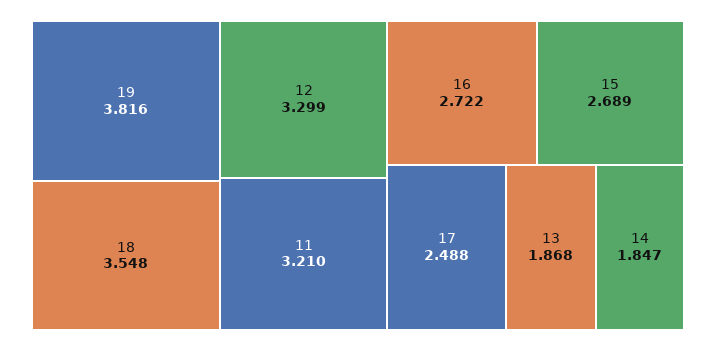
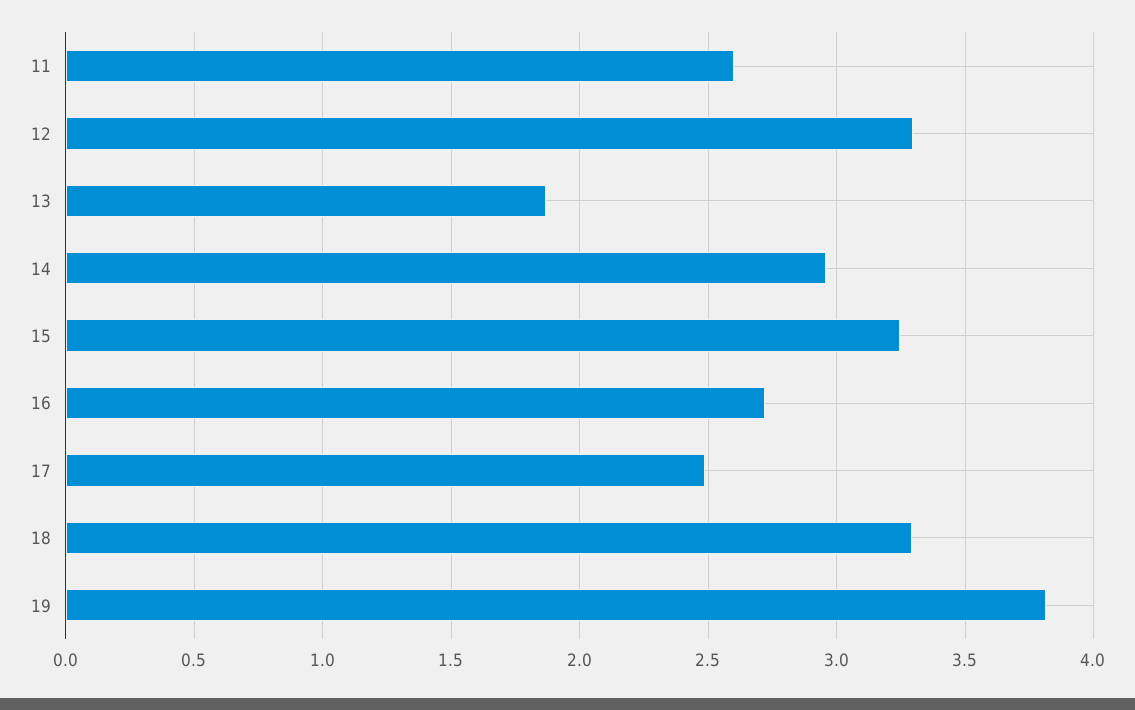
18: 3.548 -> 3.3
11: 3.21 -> 2.6
15: 2.689 -> 3.25
14: 1.847 -> 2.95

